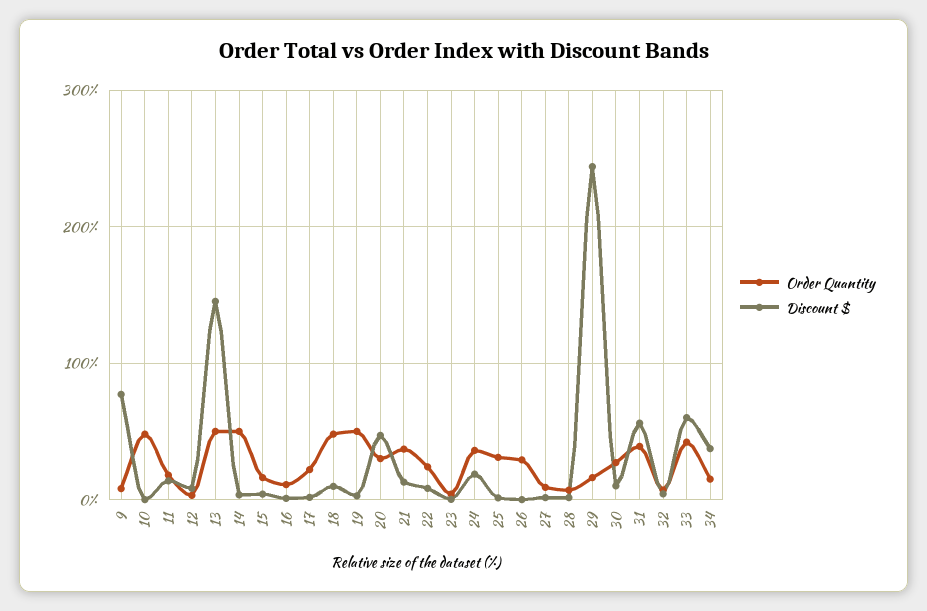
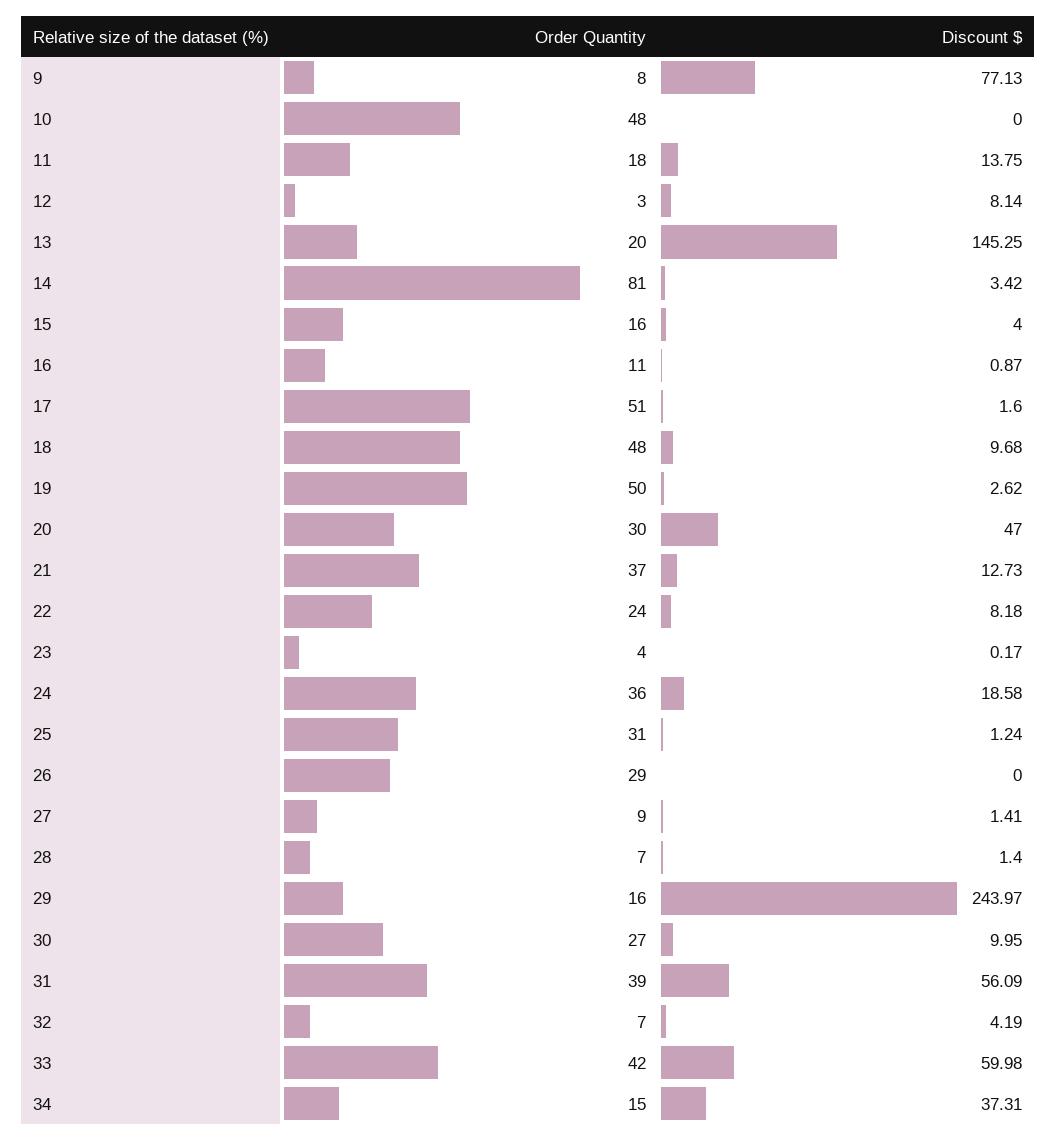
Order Quantity, 13: 50 -> 20
Order Quantity, 14: 50 -> 81
Order Quantity, 17: 20 -> 51

